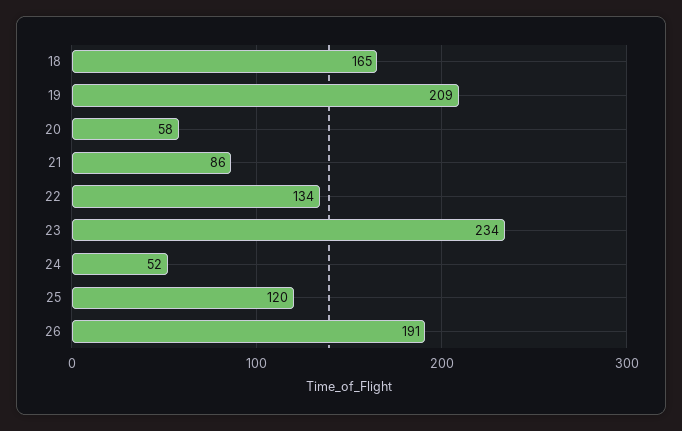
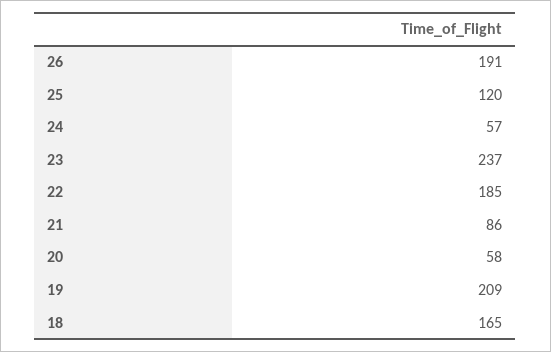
22: 134 -> 185
23: 234 -> 237
24: 52 -> 57

